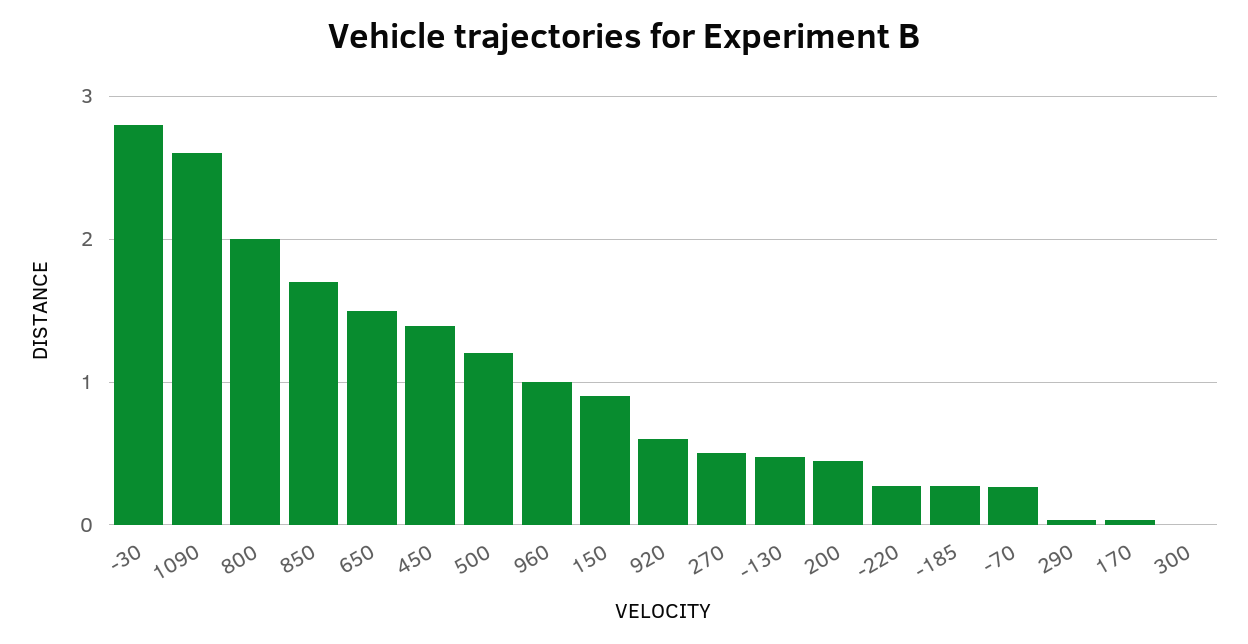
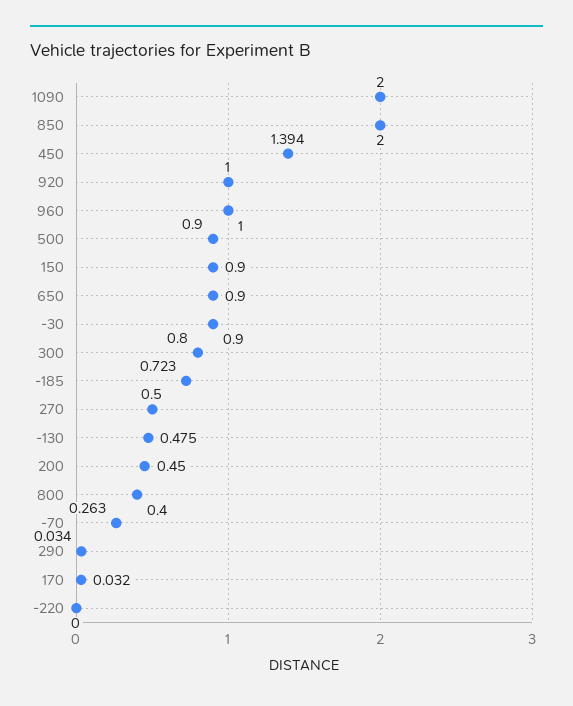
-30: 2.8 -> 0.9
1090: 2.6 -> 2
800: 2 -> 0.4
850: 1.7 -> 2
650: 1.5 -> 0.9
500: 1.2 -> 0.9
920: 0.6 -> 1
-220: 0.3 -> 0
-185: 0.3 -> 0.723
300: 0 -> 0.8

